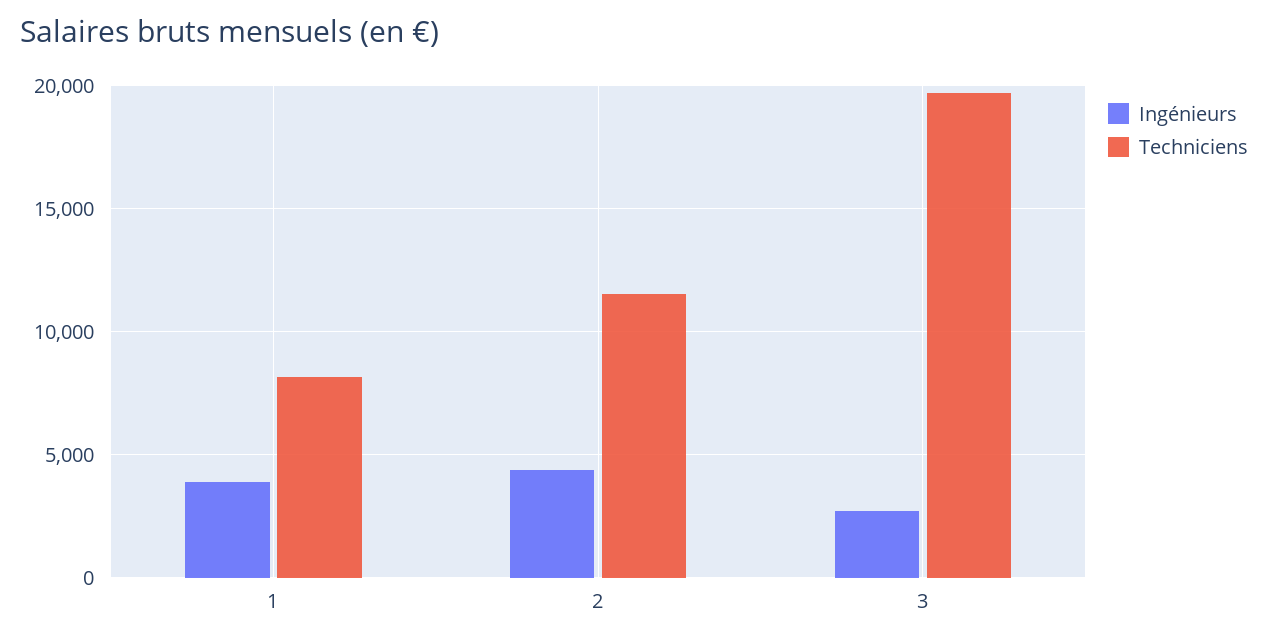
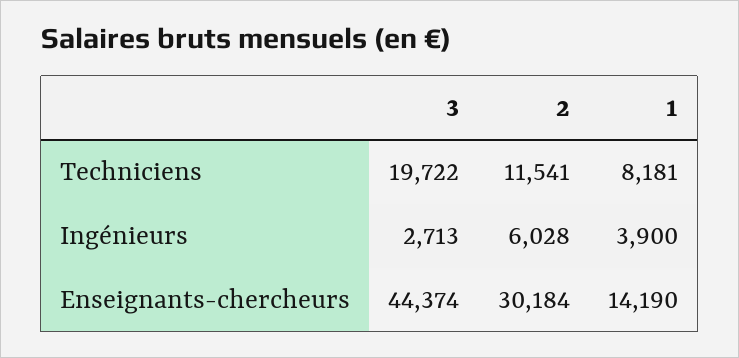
Ingénieurs, 2: 4500 -> 6028
Enseignants-chercheurs, 3: none -> 44374
Enseignants-chercheurs, 2: none -> 30184
Enseignants-chercheurs, 1: none -> 14190

